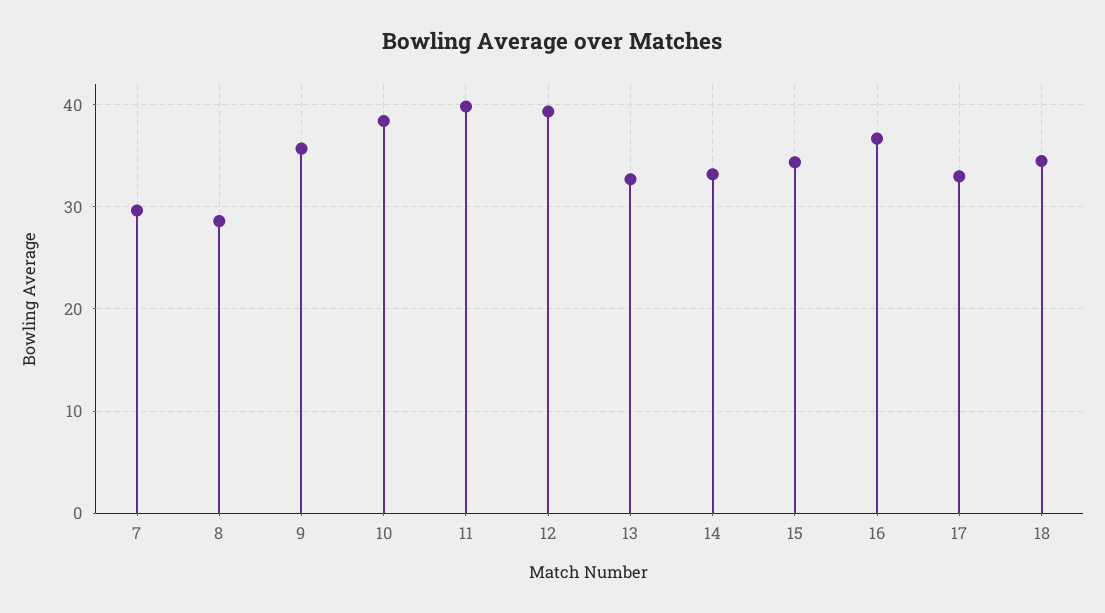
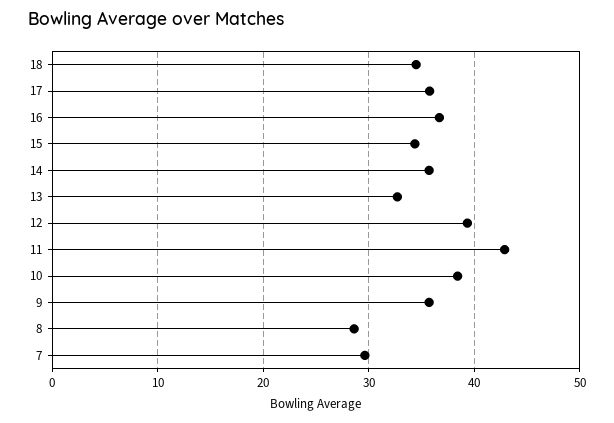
11: 40 -> 43
14: 33 -> 36
17: 33 -> 36

